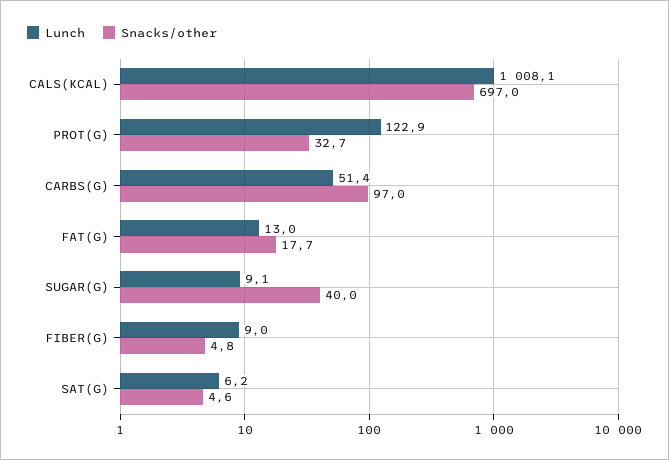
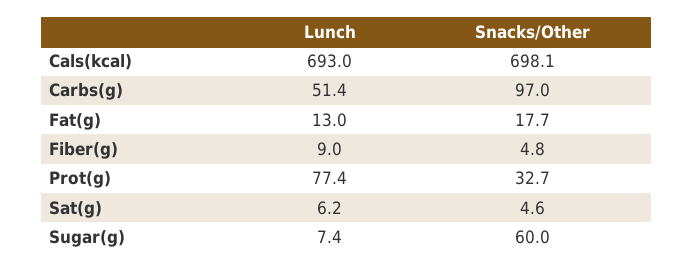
Lunch, CALS(KCAL): 1008.1 -> 693
Snacks/other, CALS(KCAL): 697 -> 698.1
Lunch, PROT(G): 122.9 -> 77.4
Lunch, SUGAR(G): 9.1 -> 7.4
Snacks/other, SUGAR(G): 40 -> 60

